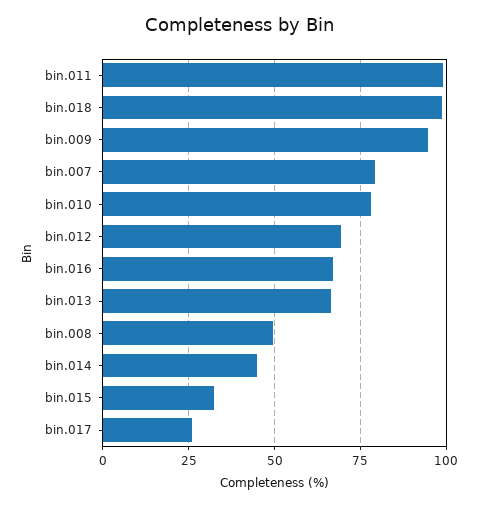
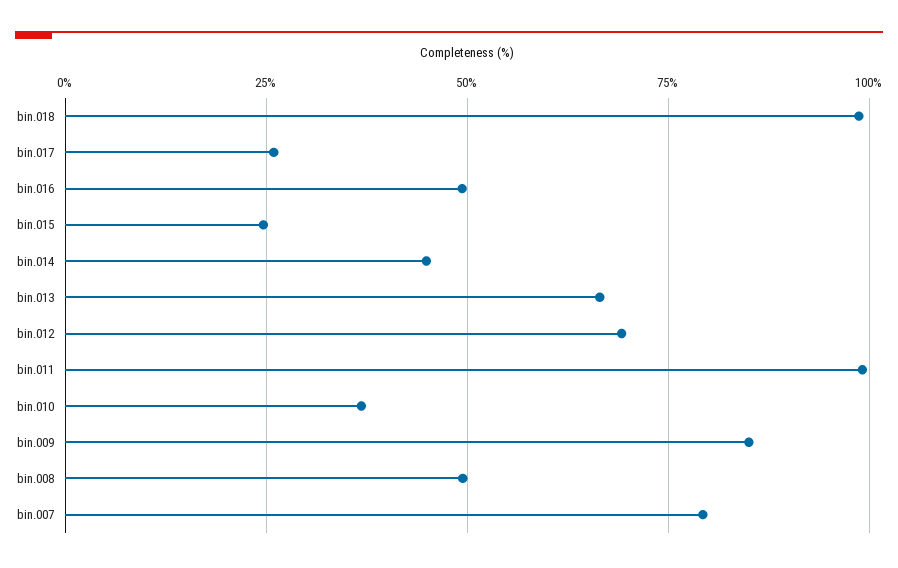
bin.009: 95 -> 85
bin.010: 77.5 -> 37.5
bin.016: 67.5 -> 50
bin.015: 32.5 -> 25

